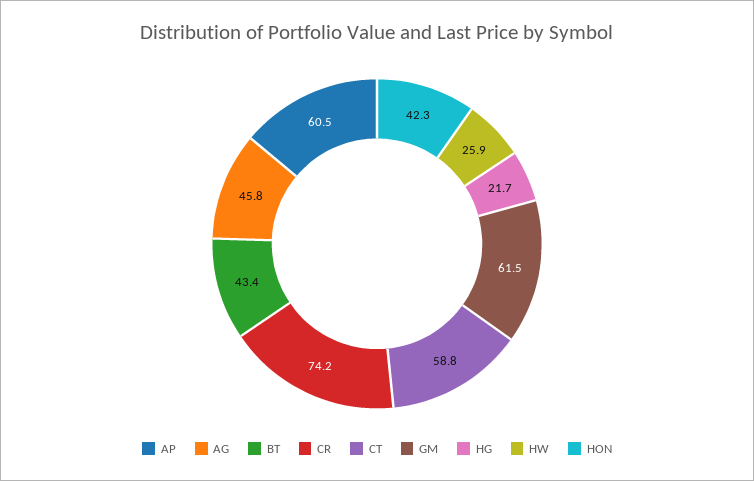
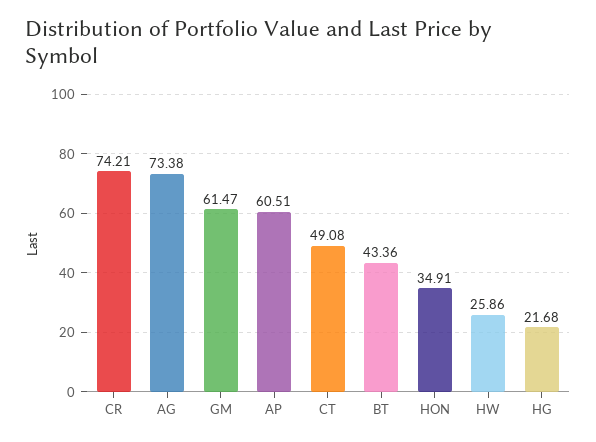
AG: 45.8 -> 73.38
CT: 58.8 -> 49.08
HON: 42.3 -> 34.91

